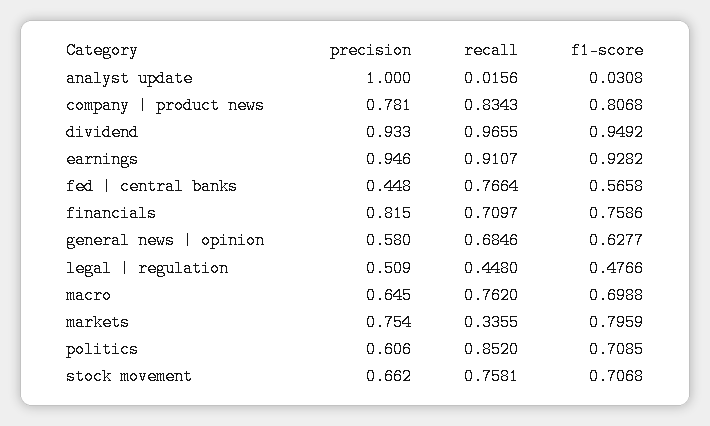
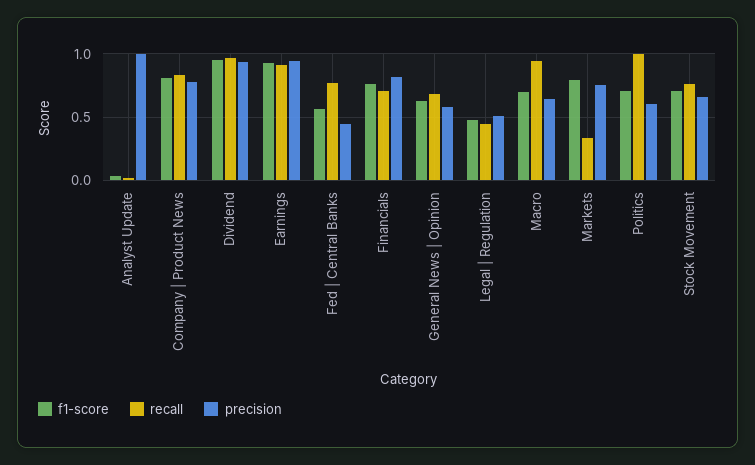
recall, macro: 0.762 -> 0.95
recall, politics: 0.852 -> 1

